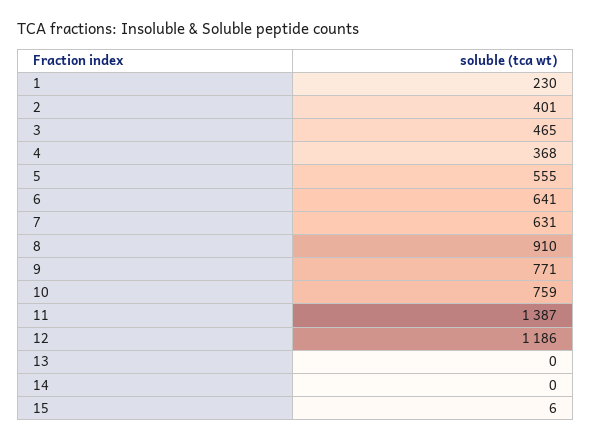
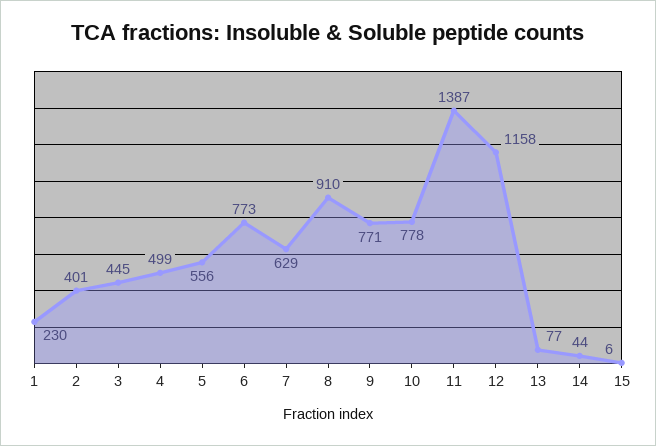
3: 465 -> 445
4: 368 -> 499
5: 555 -> 556
6: 641 -> 773
7: 631 -> 629
10: 759 -> 778
12: 1186 -> 1158
13: 0 -> 77
14: 0 -> 44

